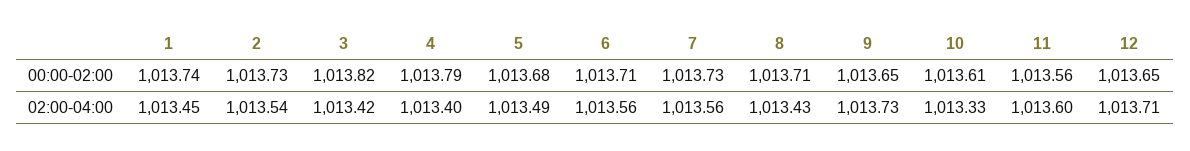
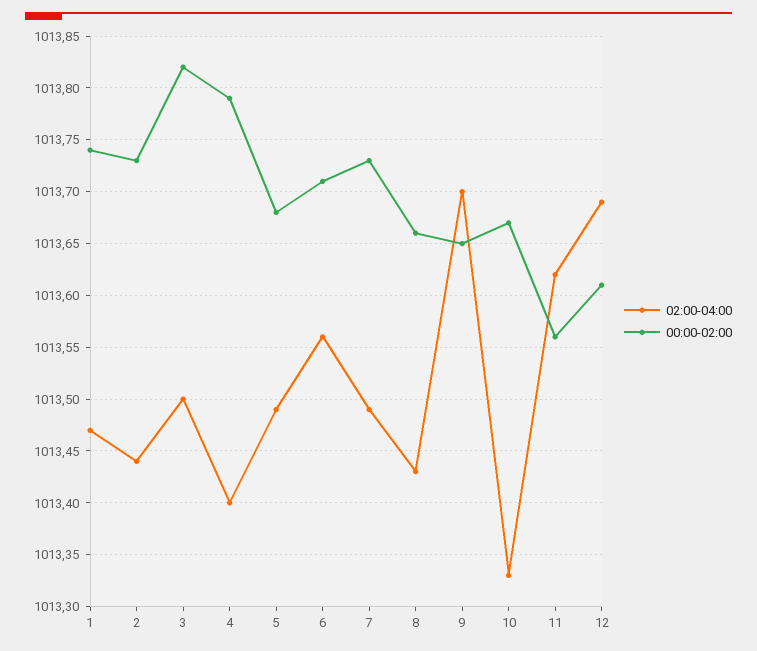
00:00-02:00, 8: 1013.71 -> 1013.66
00:00-02:00, 10: 1013.61 -> 1013.67
00:00-02:00, 12: 1013.65 -> 1013.61
02:00-04:00, 1: 1013.45 -> 1013.47
02:00-04:00, 2: 1013.54 -> 1013.44
02:00-04:00, 3: 1013.42 -> 1013.5
02:00-04:00, 7: 1013.56 -> 1013.49
02:00-04:00, 9: 1013.73 -> 1013.7
02:00-04:00, 11: 1013.6 -> 1013.62
02:00-04:00, 12: 1013.71 -> 1013.69

